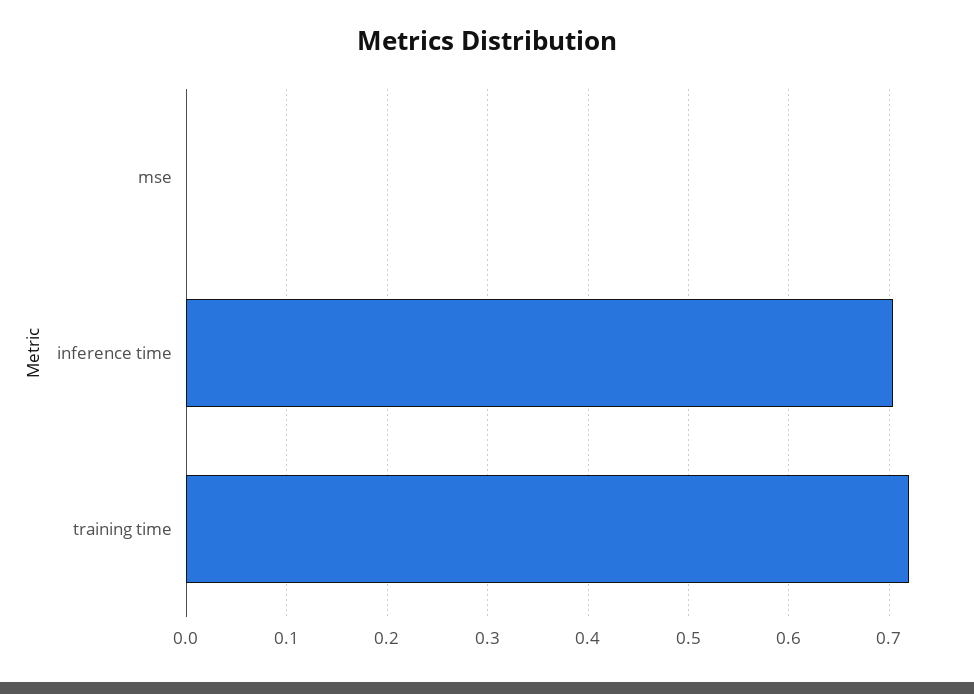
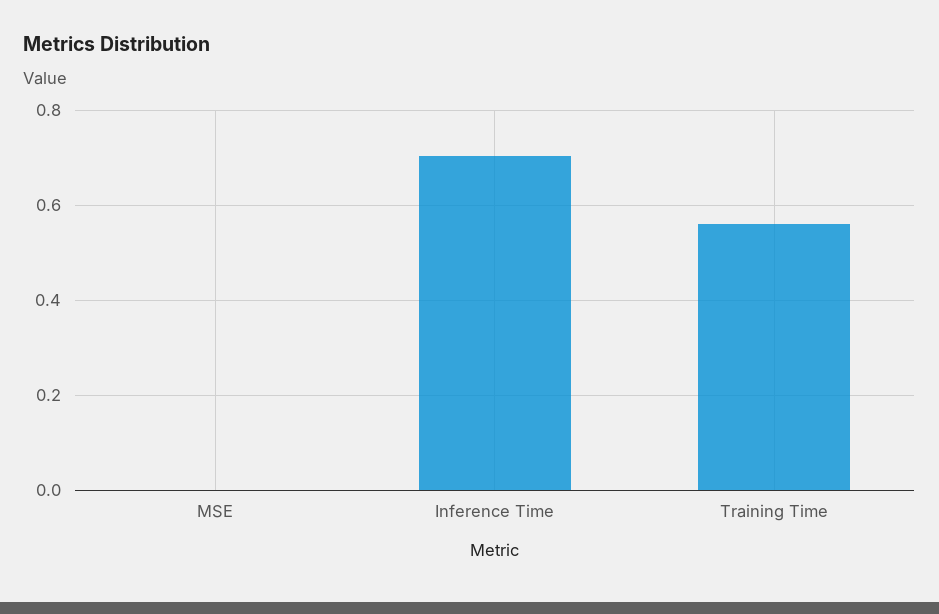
training time: 0.72 -> 0.56

